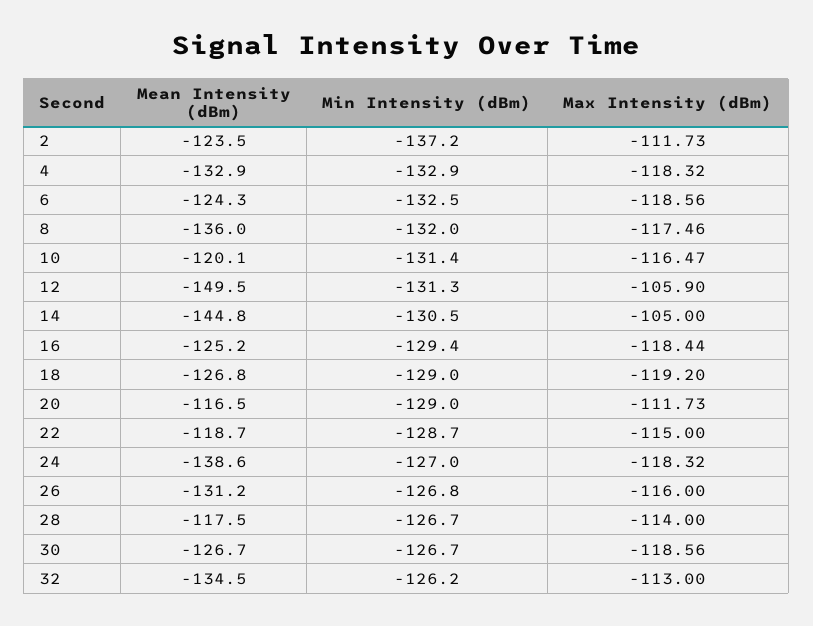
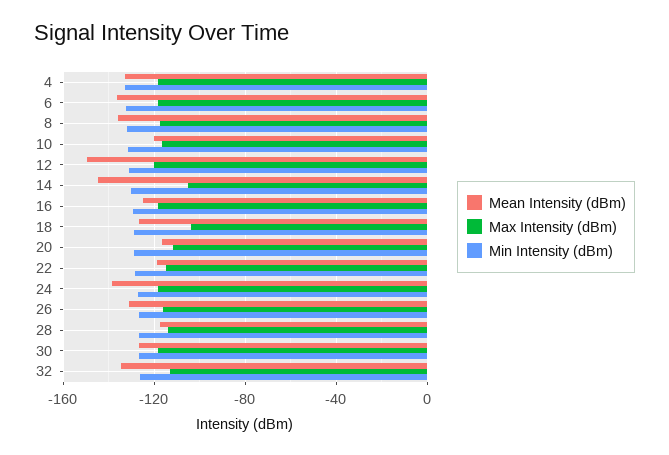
Mean Intensity (dBm), 2: -123.5 -> none
Min Intensity (dBm), 2: -137.2 -> none
Max Intensity (dBm), 2: -111.73 -> none
Mean Intensity (dBm), 6: -124.3 -> -135
Max Intensity (dBm), 12: -105.9 -> -120
Max Intensity (dBm), 18: -119.2 -> -105

